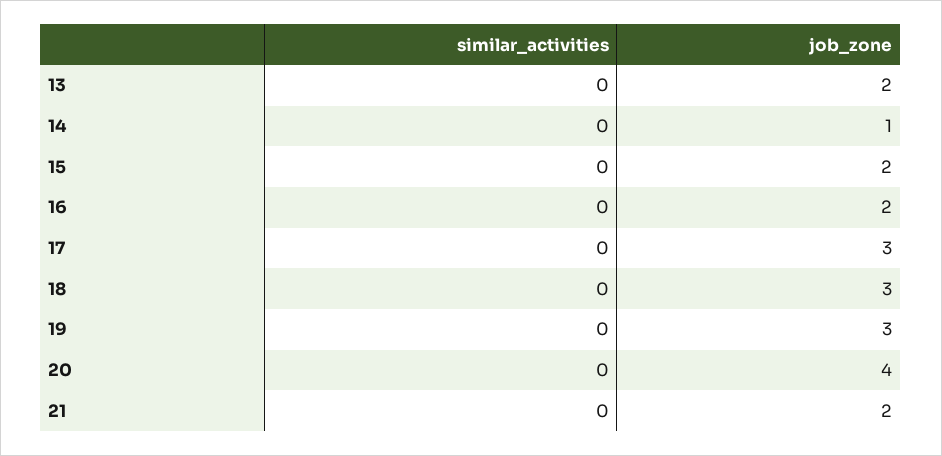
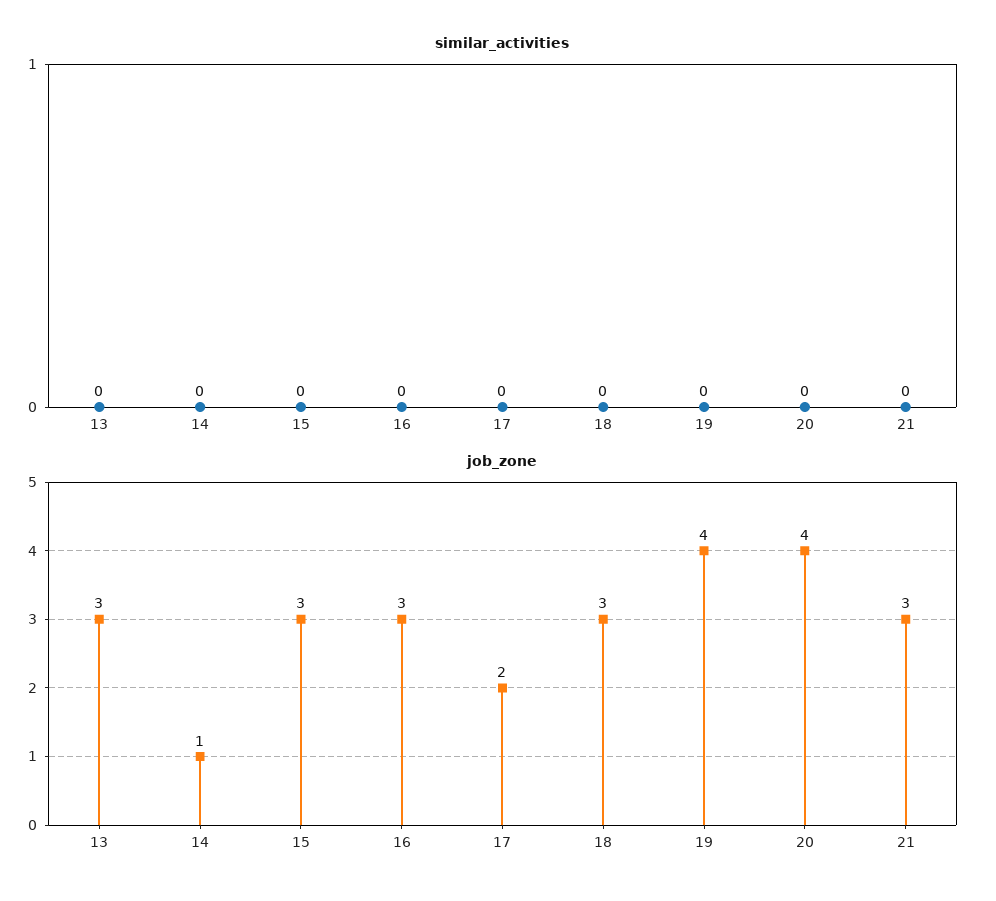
job_zone, 13: 2 -> 3
job_zone, 15: 2 -> 3
job_zone, 16: 2 -> 3
job_zone, 17: 3 -> 2
job_zone, 19: 3 -> 4
job_zone, 21: 2 -> 3

